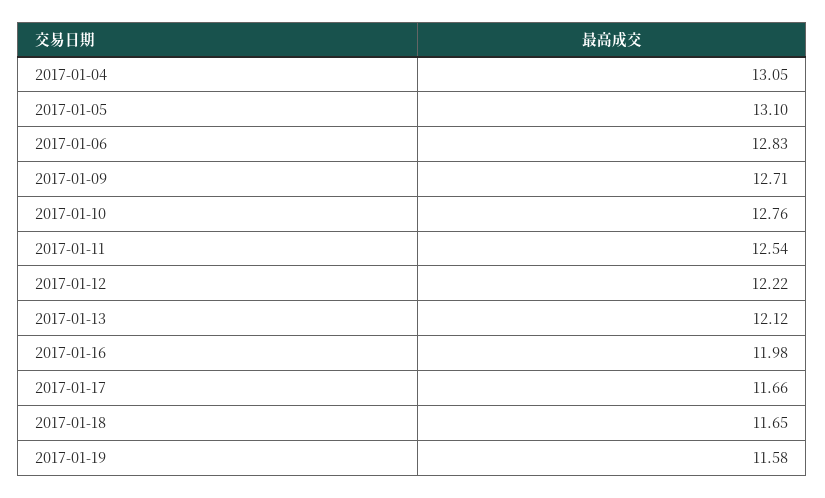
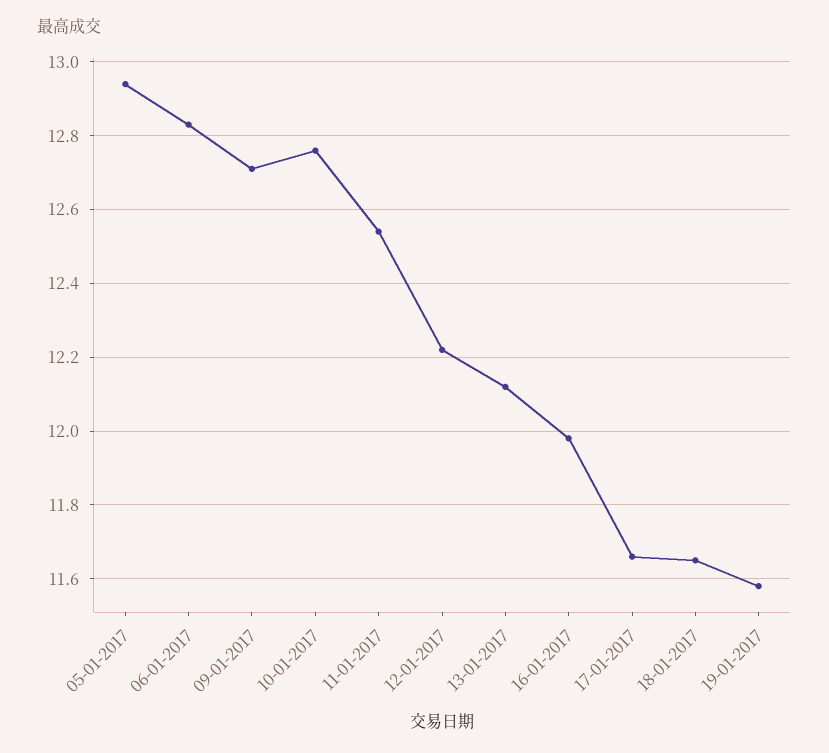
2017-01-04: 13.05 -> none
2017-01-05: 13.1 -> 12.95

